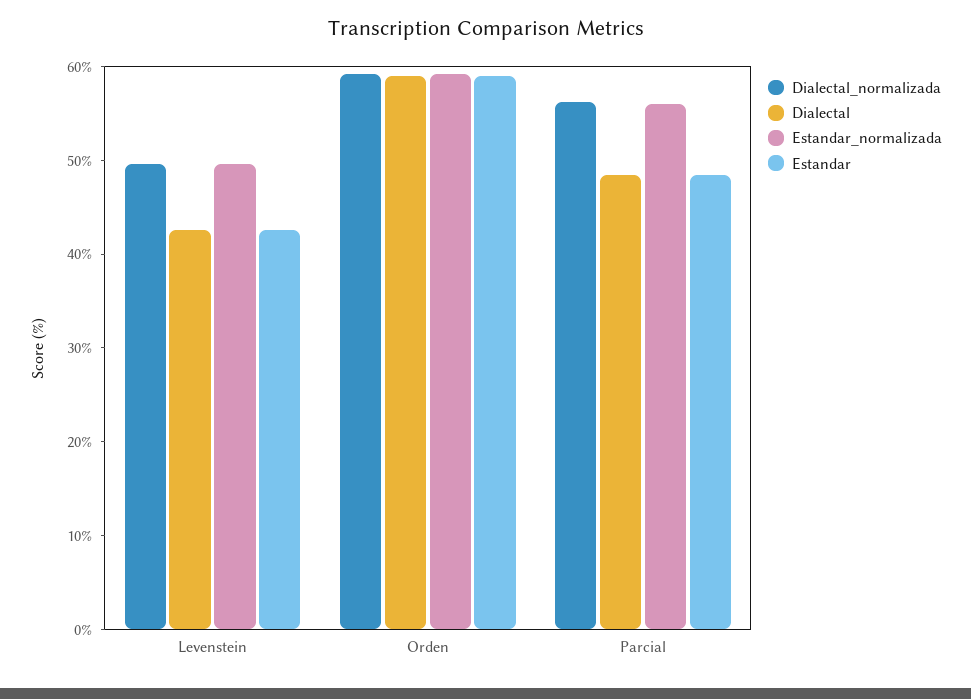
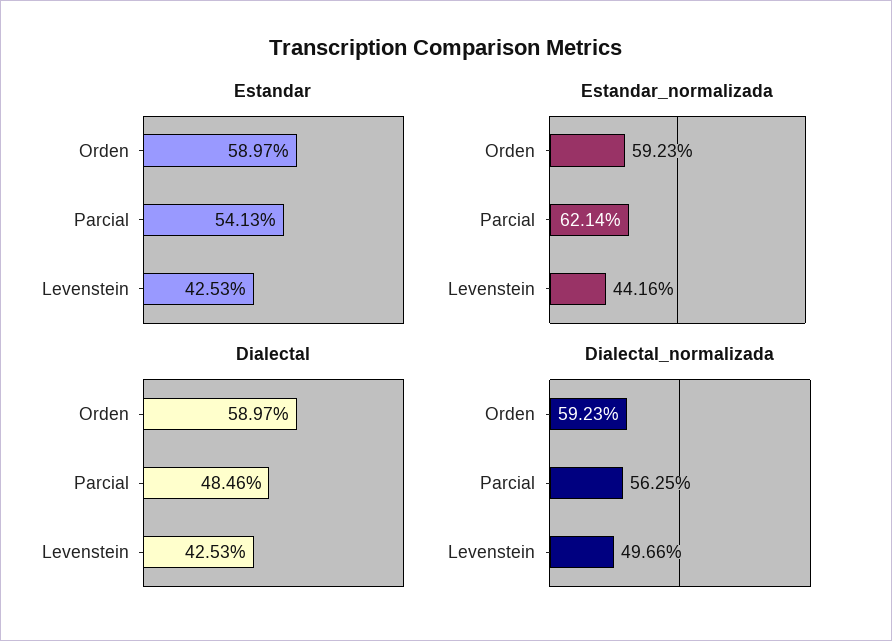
Estandar_normalizada, Levenstein: 50 -> 44.16
Estandar_normalizada, Parcial: 56 -> 62.14
Estandar, Parcial: 48 -> 54.13

